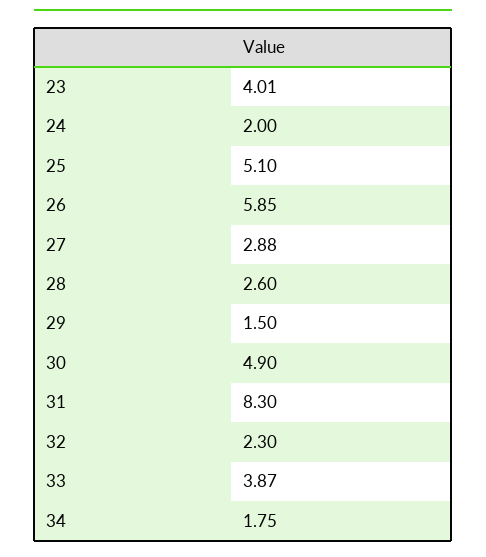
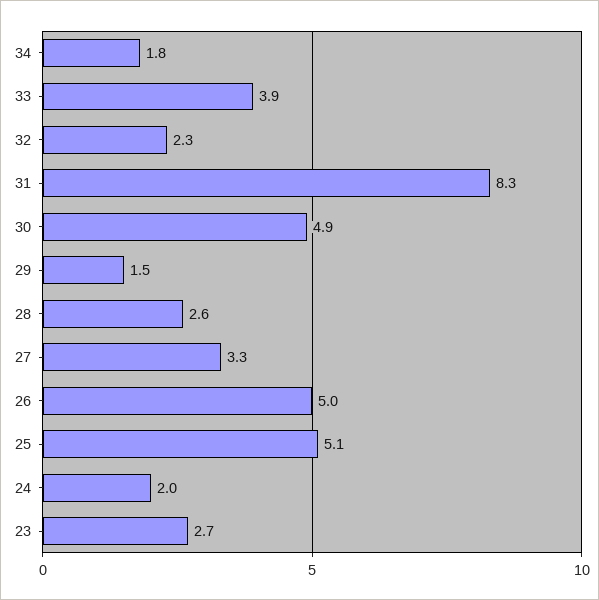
23: 4.01 -> 2.7
26: 5.85 -> 5
27: 2.88 -> 3.3

